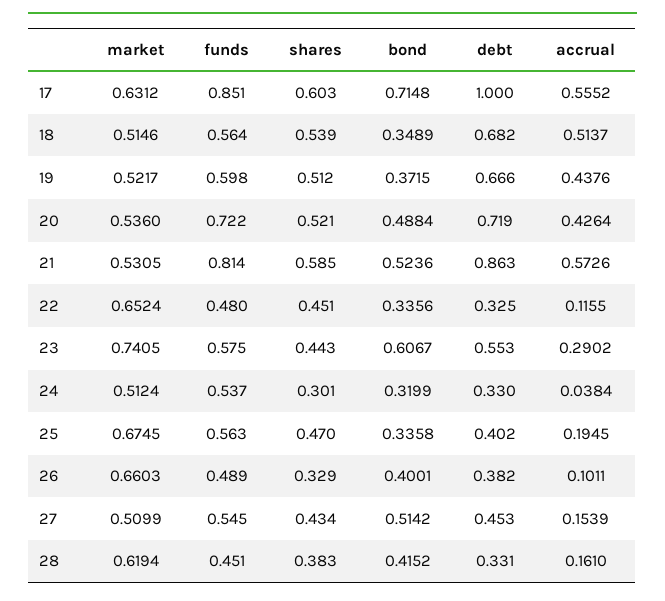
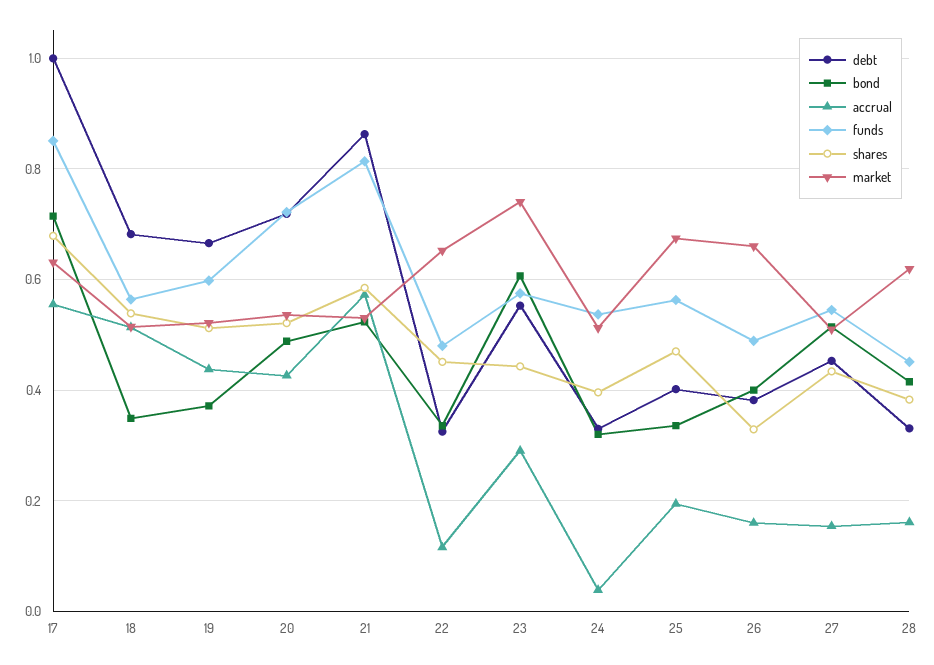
shares, 17: 0.603 -> 0.68
shares, 24: 0.301 -> 0.4
accrual, 26: 0.1011 -> 0.16

